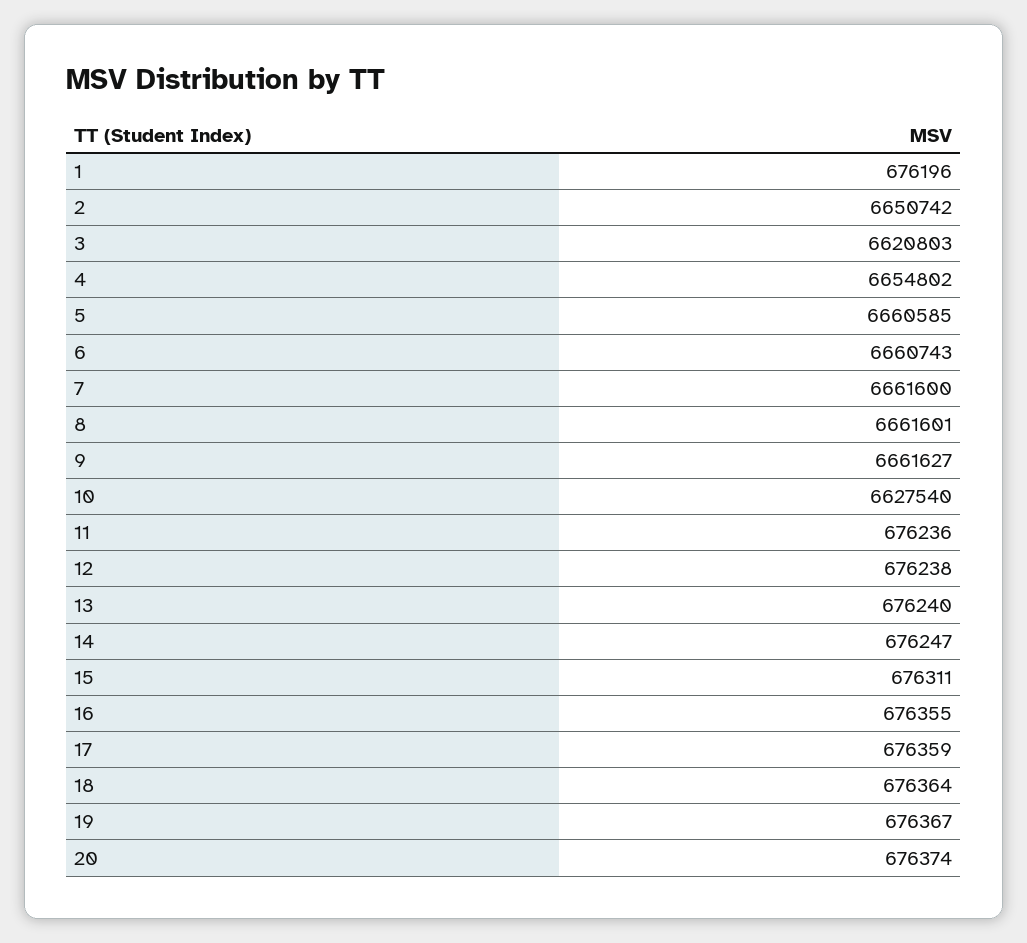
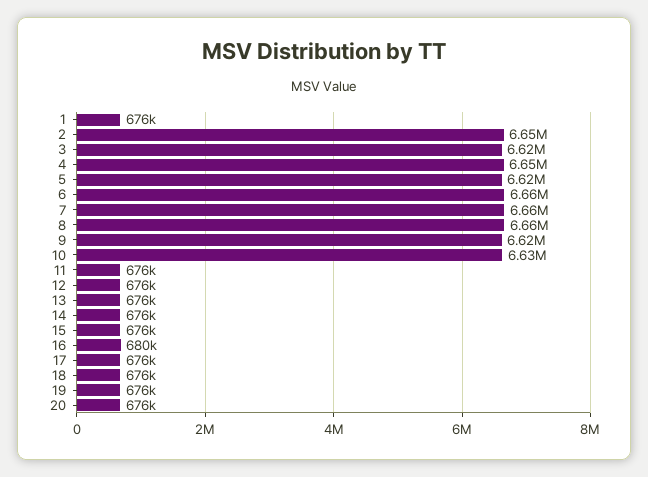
5: 6660585 -> 6620000
9: 6661627 -> 6620000
16: 676355 -> 680000

